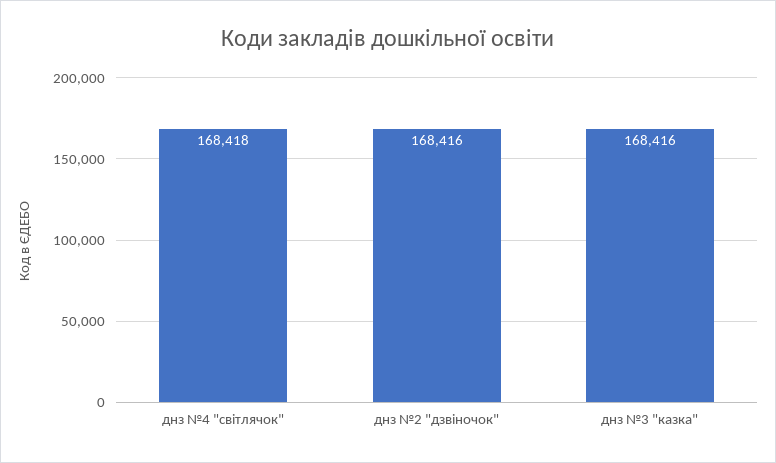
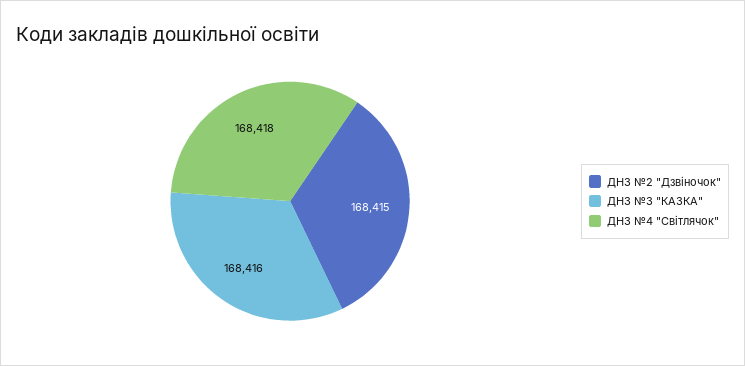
днз №2 "дзвіночок": 168416 -> 168415

